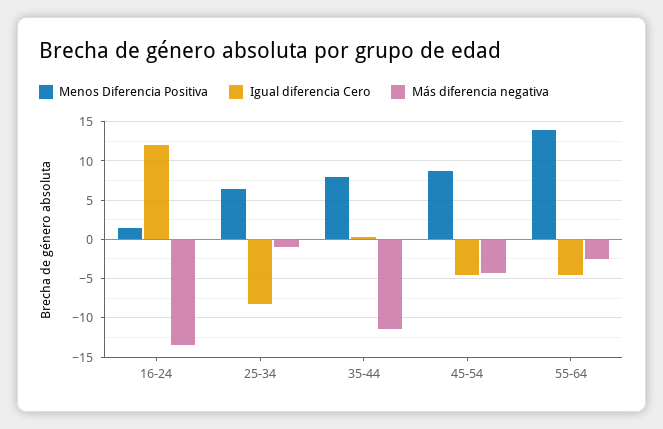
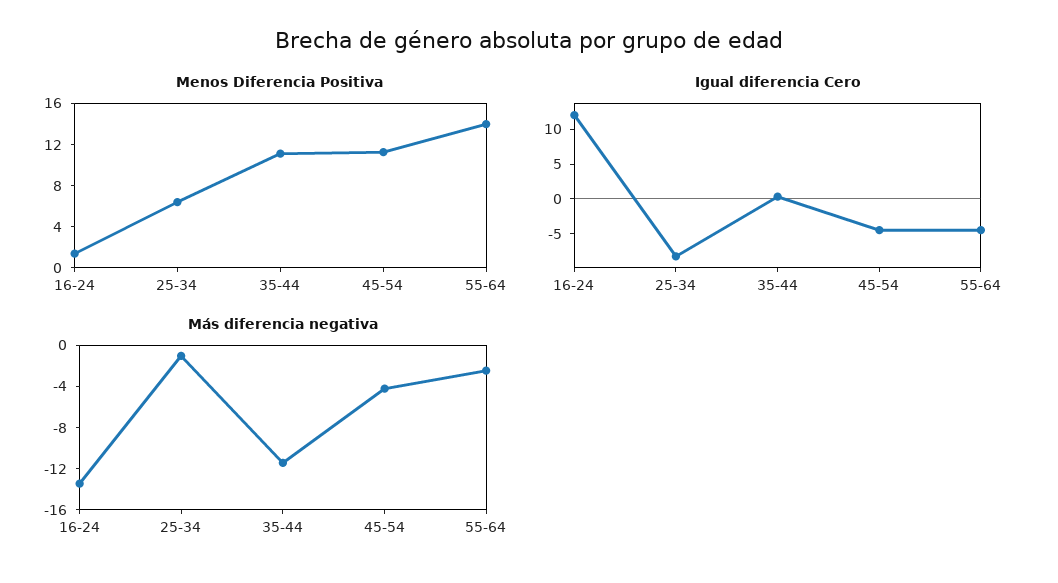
Menos Diferencia Positiva, 35-44: 8 -> 11
Menos Diferencia Positiva, 45-54: 9 -> 11

